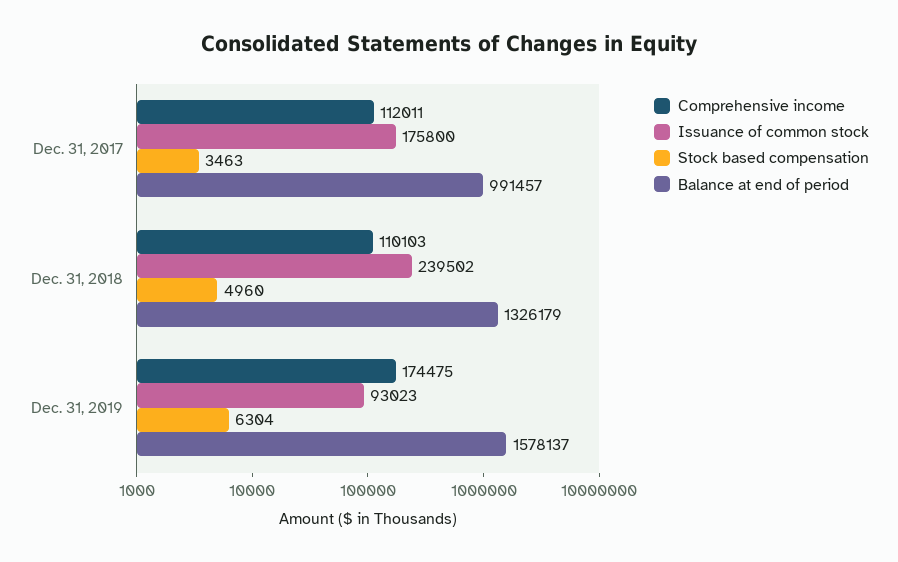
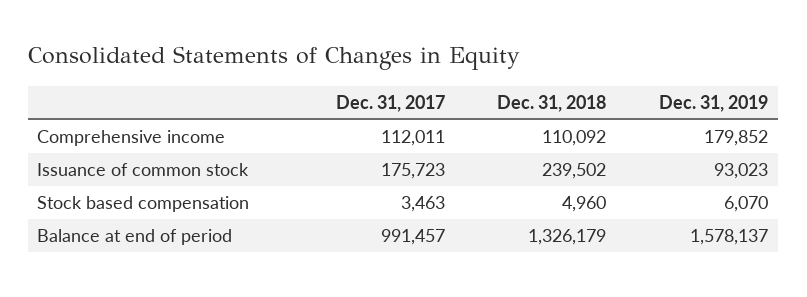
Issuance of common stock, Dec. 31, 2017: 175800 -> 175723
Comprehensive income, Dec. 31, 2018: 110103 -> 110092
Comprehensive income, Dec. 31, 2019: 174475 -> 179852
Stock based compensation, Dec. 31, 2019: 6304 -> 6070

